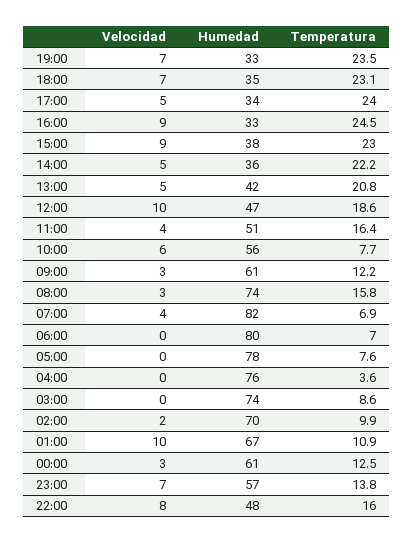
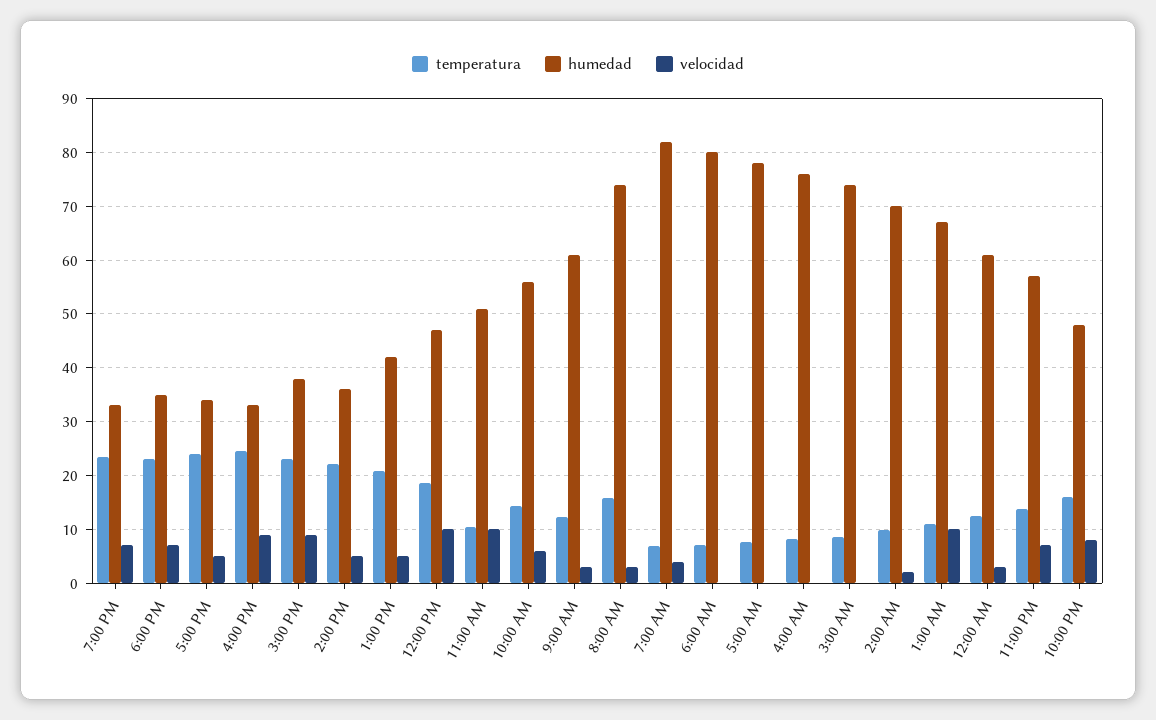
Velocidad, 11:00: 4 -> 10
Temperatura, 11:00: 16.4 -> 10
Temperatura, 10:00: 7.7 -> 14
Temperatura, 04:00: 3.6 -> 8

